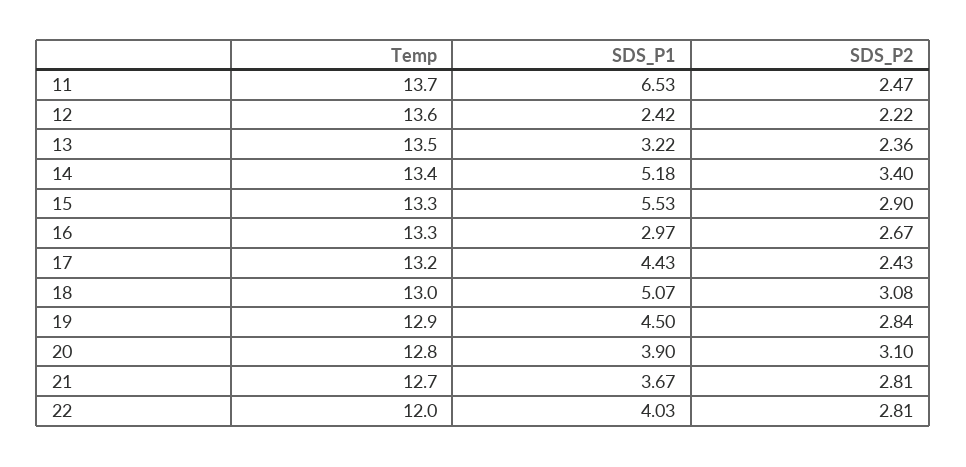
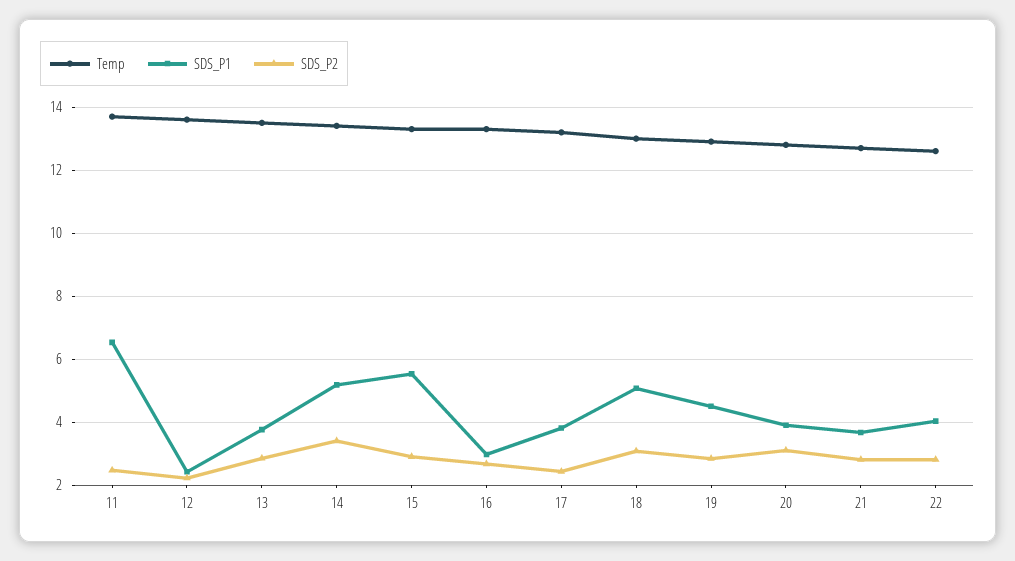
SDS_P1, 13: 3.22 -> 3.8
SDS_P2, 13: 2.36 -> 2.8
SDS_P1, 17: 4.43 -> 3.8
Temp, 22: 12 -> 12.6

